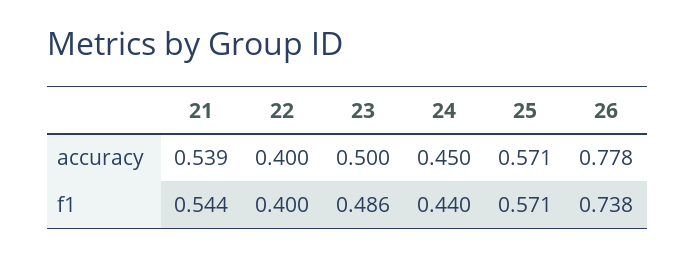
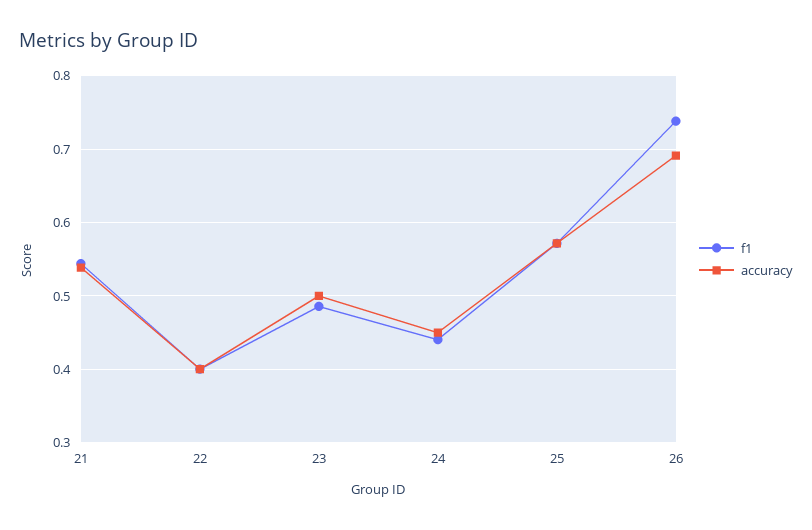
accuracy, 26: 0.778 -> 0.69

